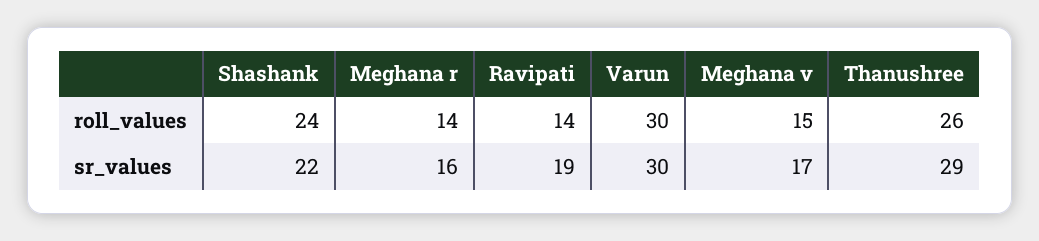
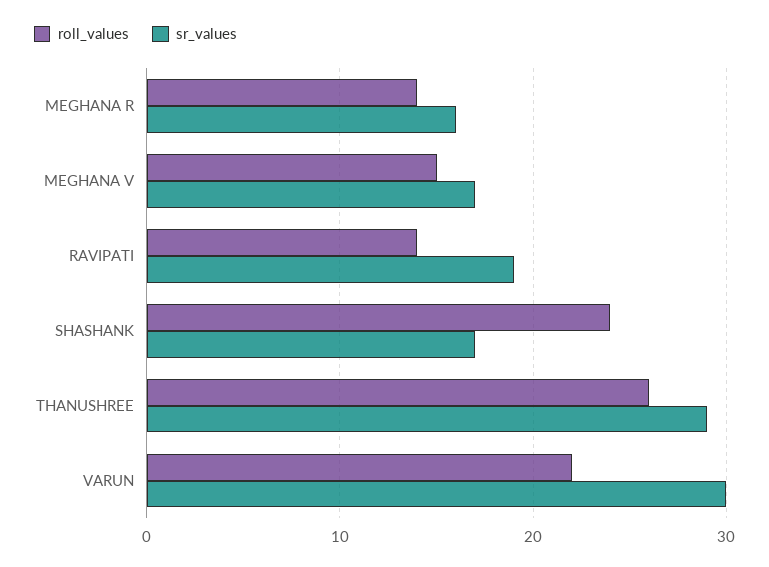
roll_values, Varun: 30 -> 22
sr_values, Shashank: 22 -> 17

